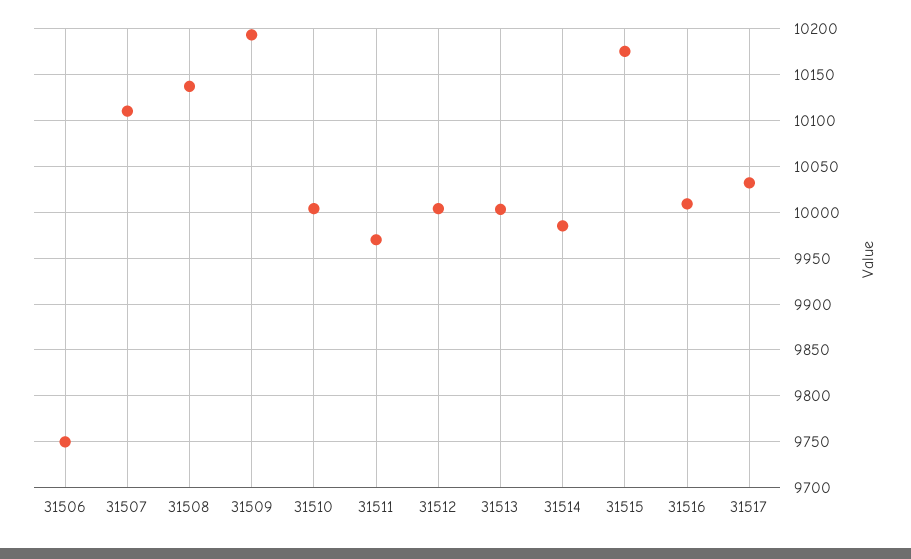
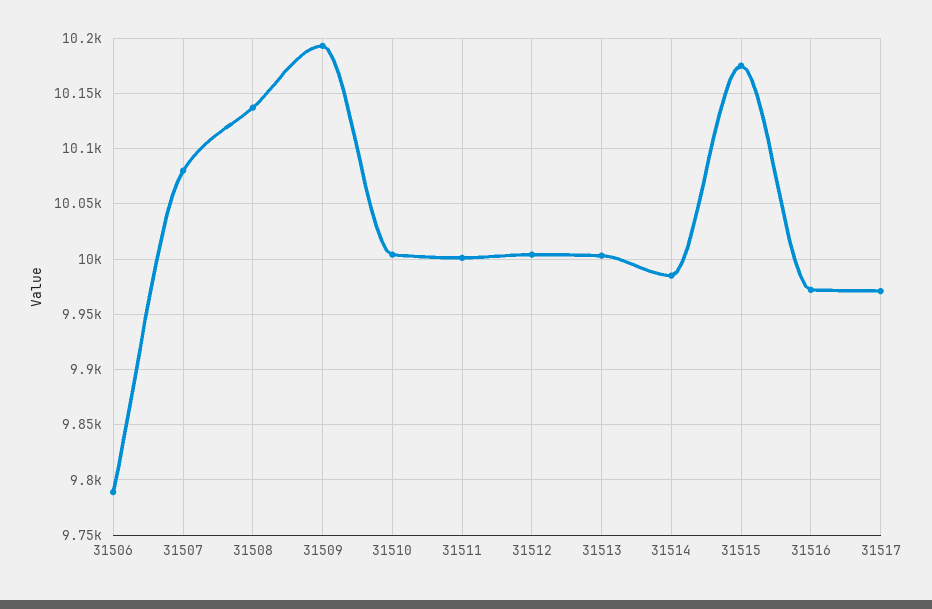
31506: 9750 -> 9790
31507: 10110 -> 10080
31511: 9970 -> 10000
31516: 10010 -> 9970
31517: 10030 -> 9970

